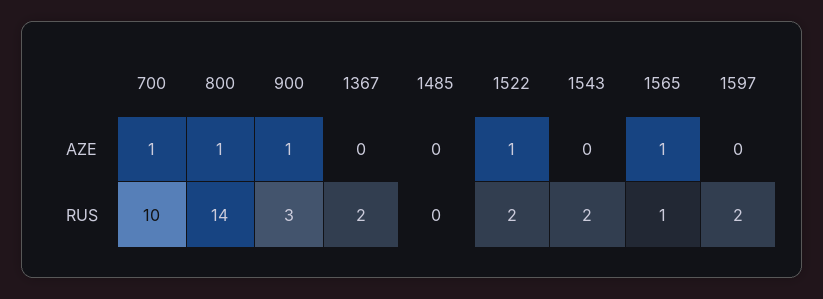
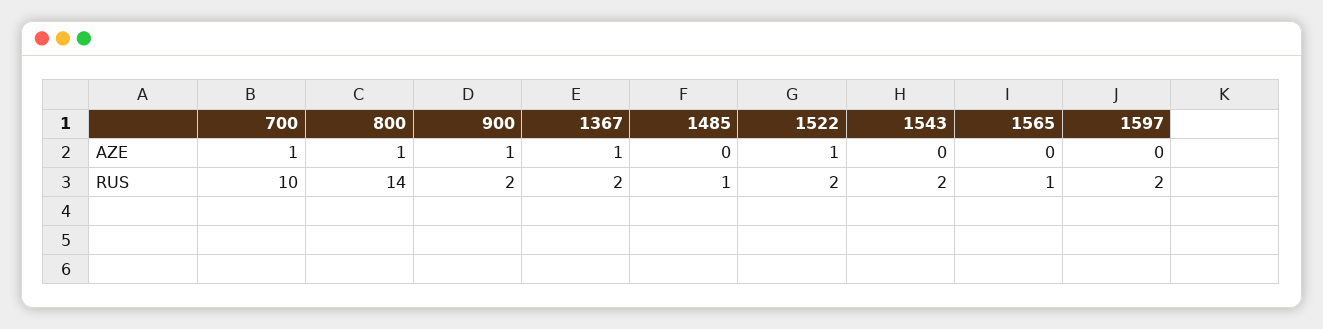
1367, AZE: 0 -> 1
1565, AZE: 1 -> 0
900, RUS: 3 -> 2
1485, RUS: 0 -> 1

